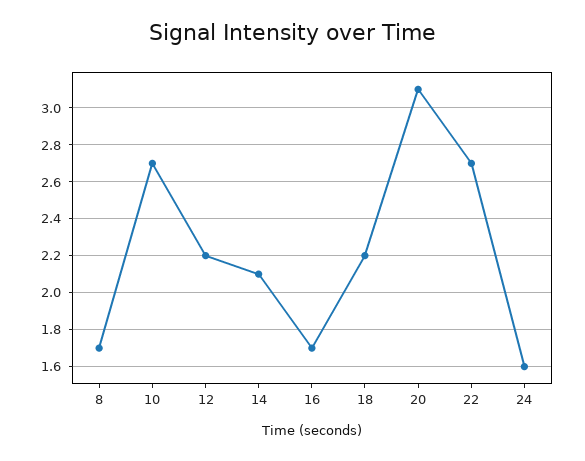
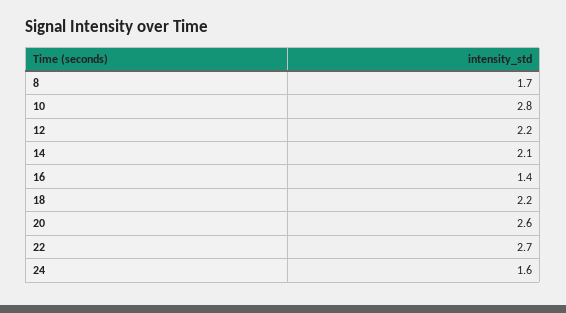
10: 2.7 -> 2.8
16: 1.7 -> 1.4
20: 3.1 -> 2.6

